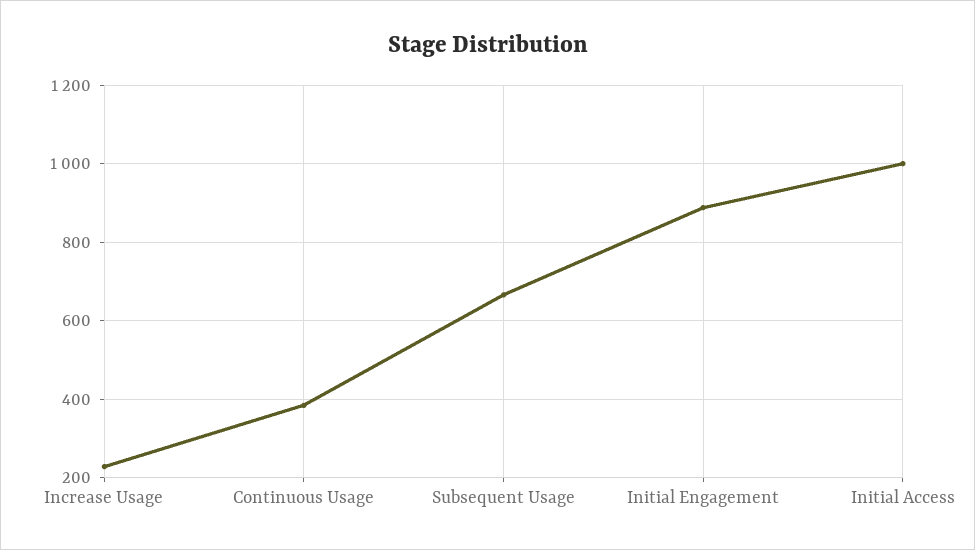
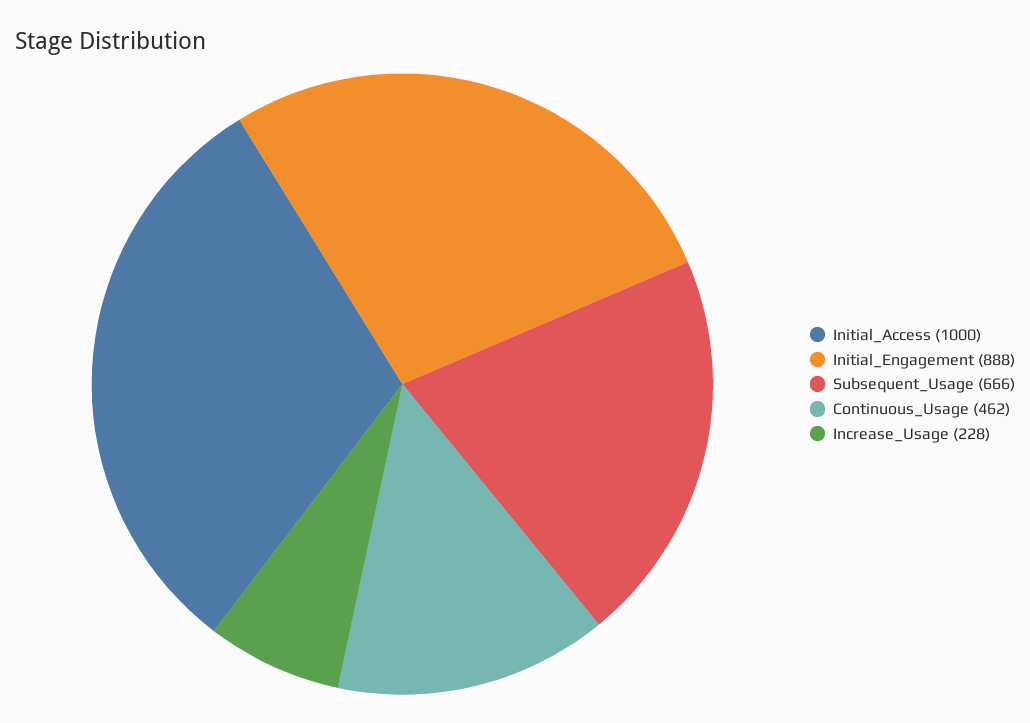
Continuous Usage: 380 -> 462

